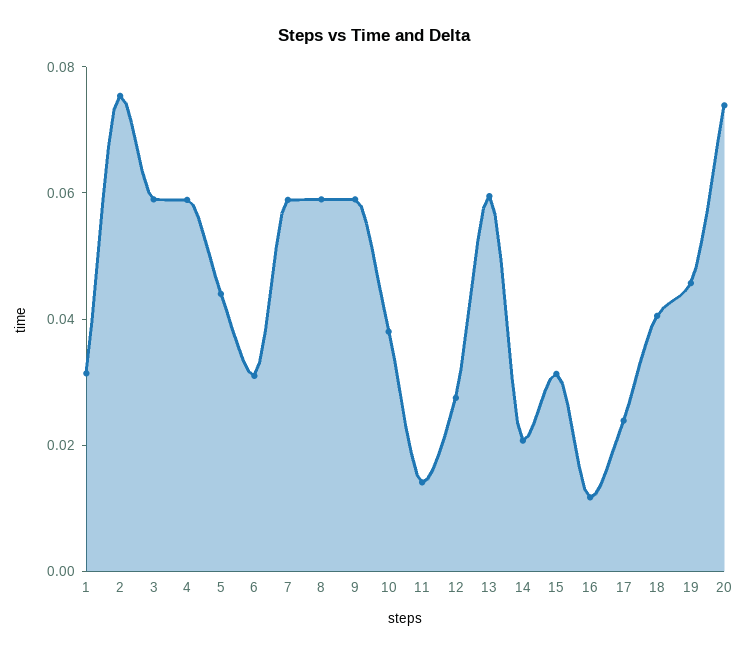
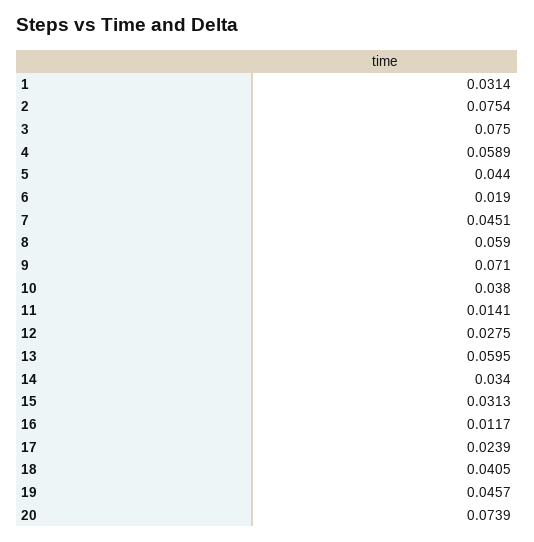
3: 0.06 -> 0.075
6: 0.03 -> 0.019
7: 0.06 -> 0.0451
9: 0.06 -> 0.071
14: 0.02 -> 0.034

